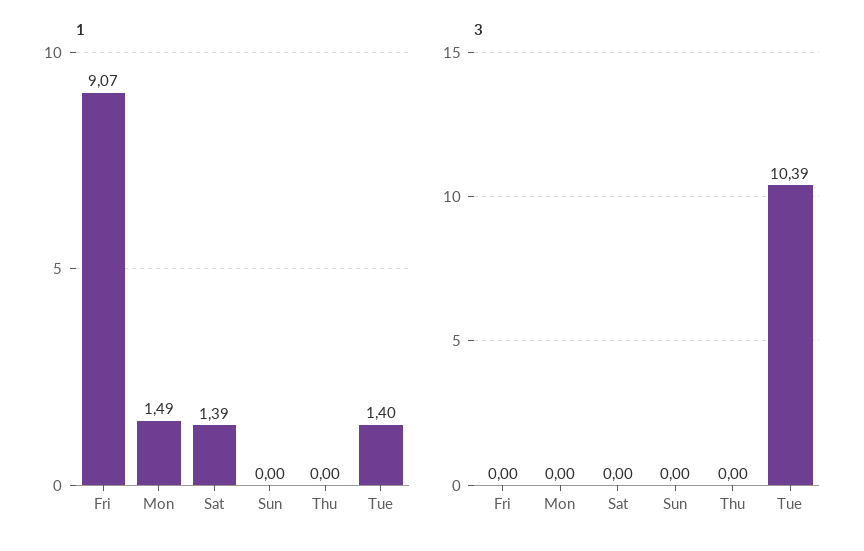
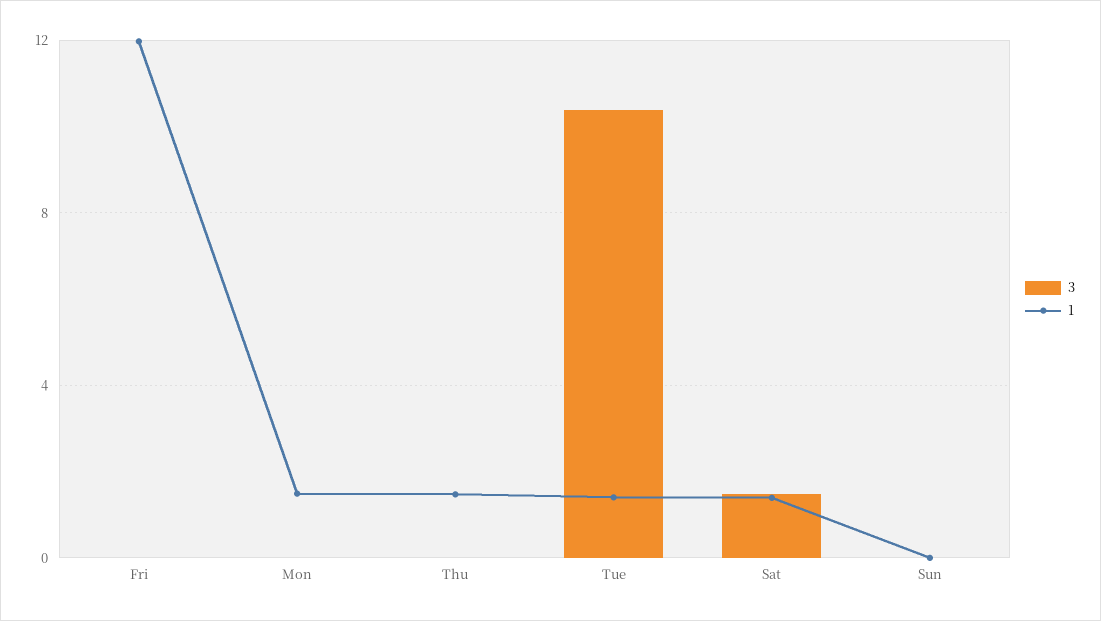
1, Fri: 9.07 -> 12
1, Thu: 0 -> 1.5
3, Sat: 0 -> 1.5

